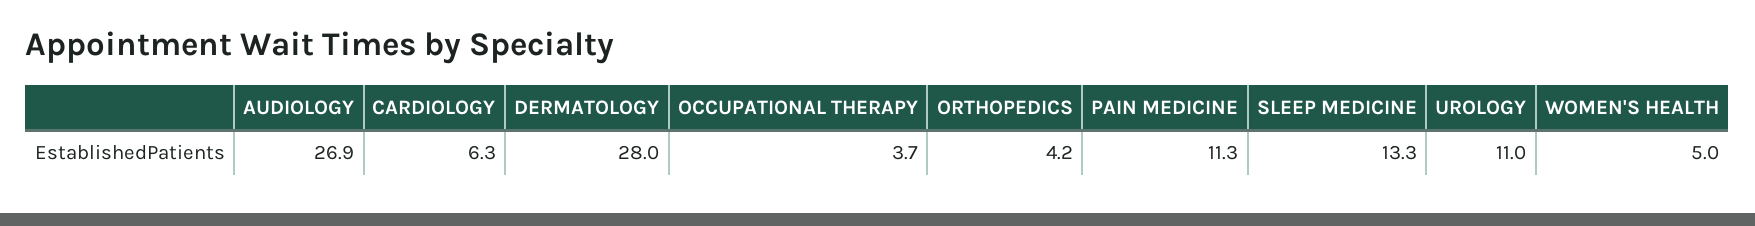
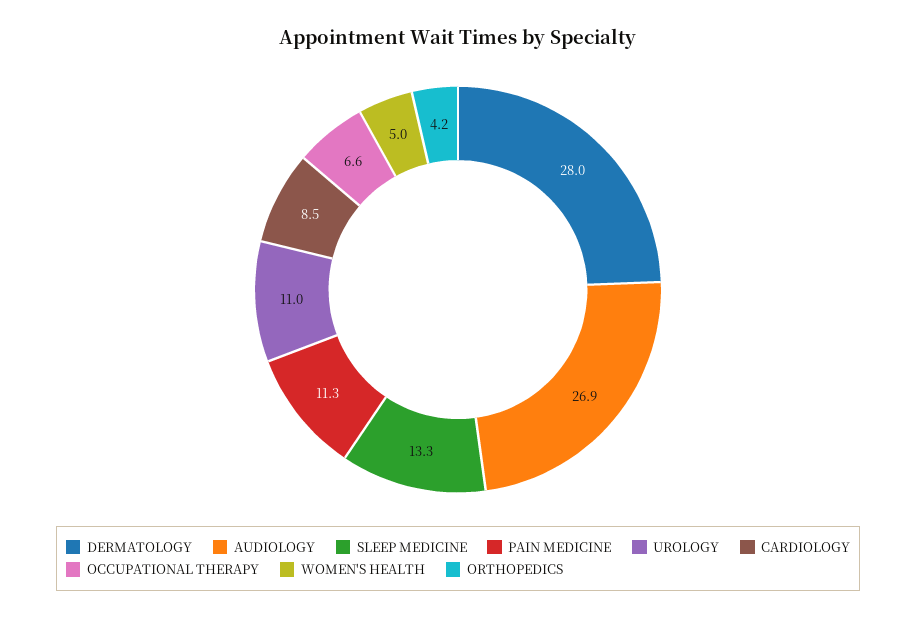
CARDIOLOGY: 6.3 -> 8.5
OCCUPATIONAL THERAPY: 3.7 -> 6.6

